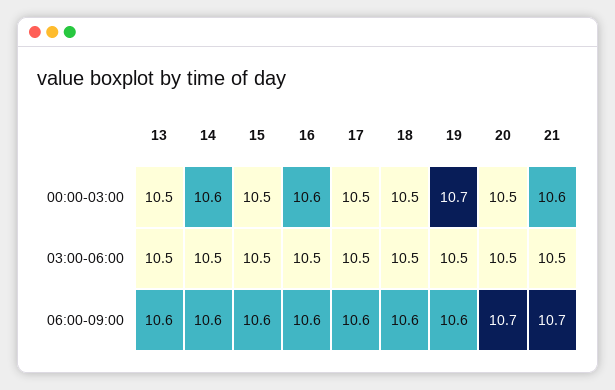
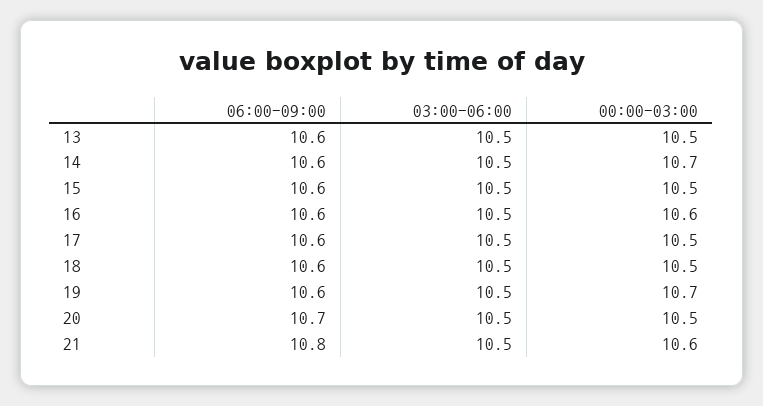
14, 00:00-03:00: 10.6 -> 10.7
21, 06:00-09:00: 10.7 -> 10.8

